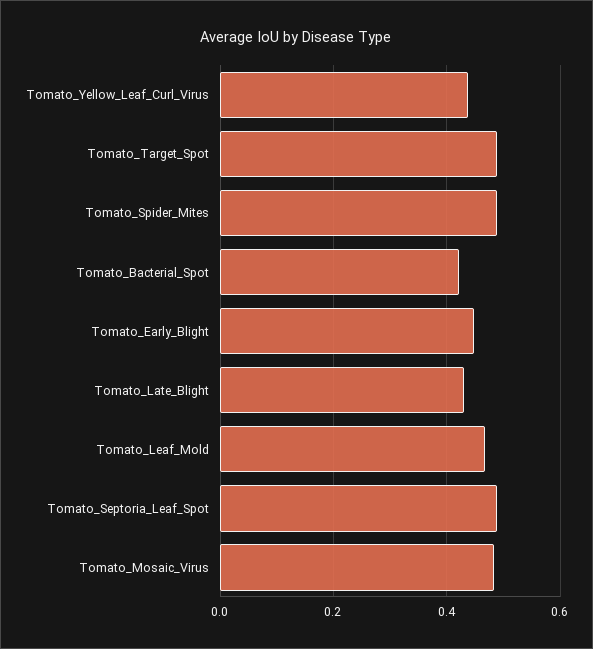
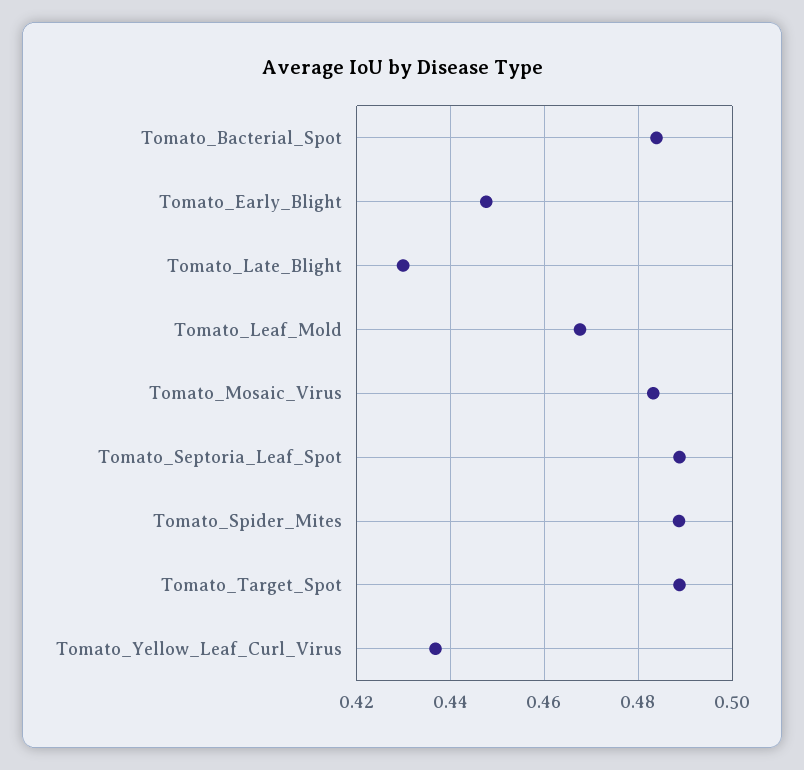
Tomato_Bacterial_Spot: 0.42 -> 0.484

